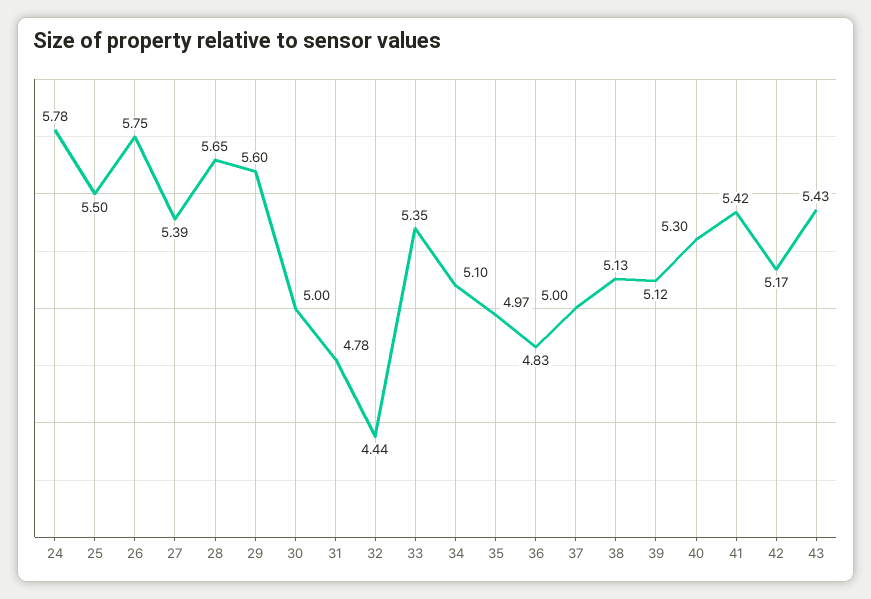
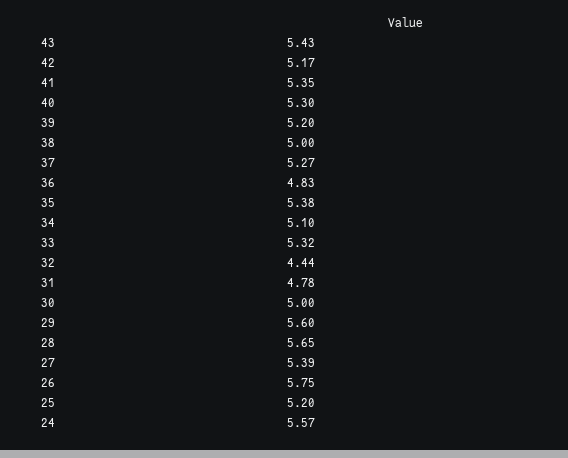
24: 5.78 -> 5.57
25: 5.5 -> 5.2
33: 5.35 -> 5.32
35: 4.97 -> 5.38
37: 5 -> 5.27
38: 5.13 -> 5
39: 5.12 -> 5.2
41: 5.42 -> 5.35

